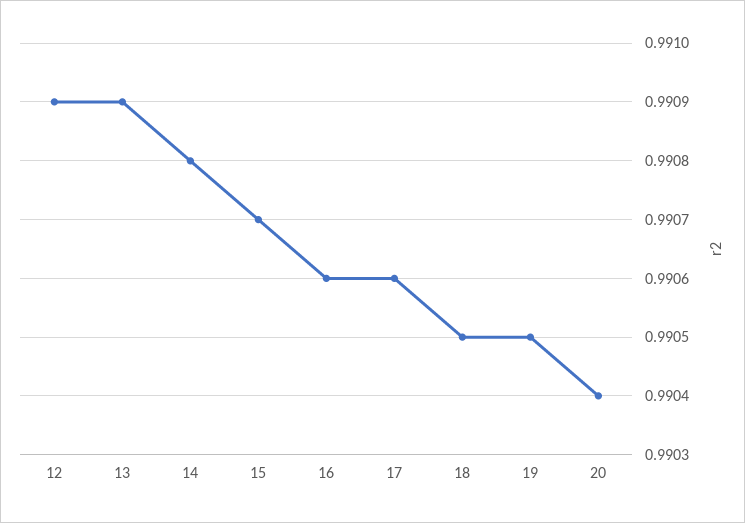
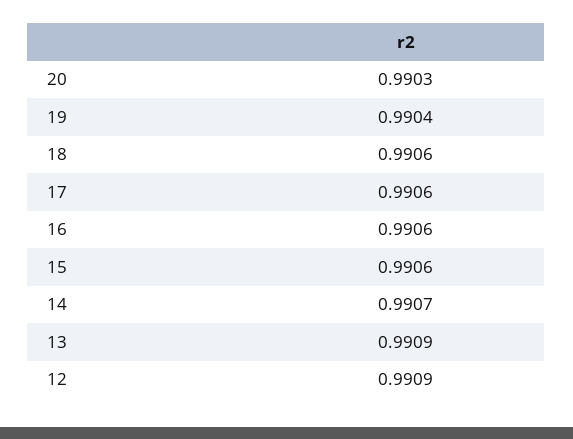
14: 0.9908 -> 0.9907
15: 0.9907 -> 0.9906
18: 0.9905 -> 0.9906
19: 0.9905 -> 0.9904
20: 0.9904 -> 0.9903

